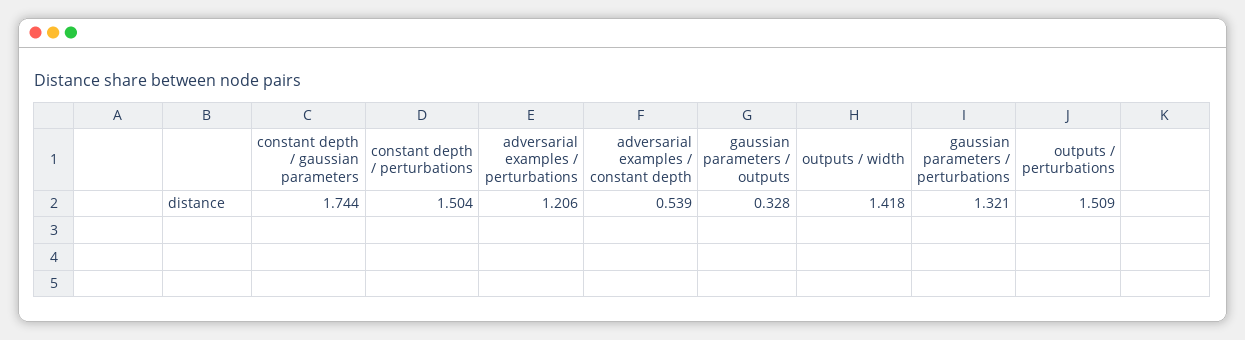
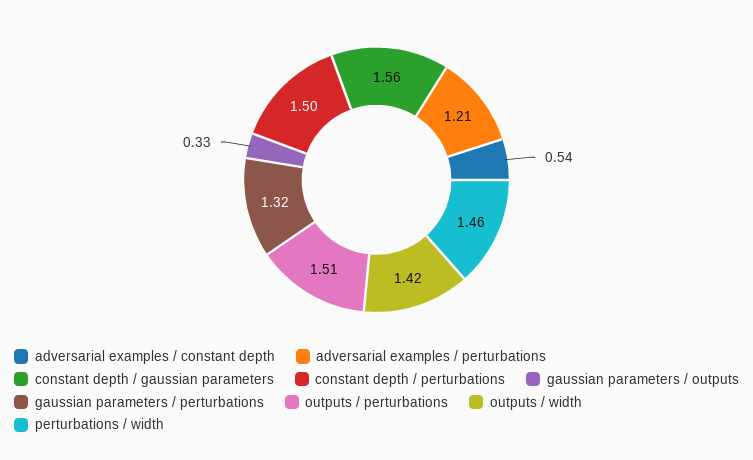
constant depth / gaussian parameters: 1.744 -> 1.56
perturbations / width: none -> 1.46

